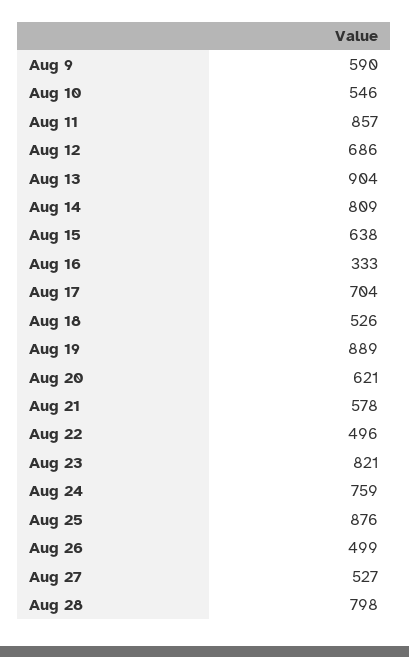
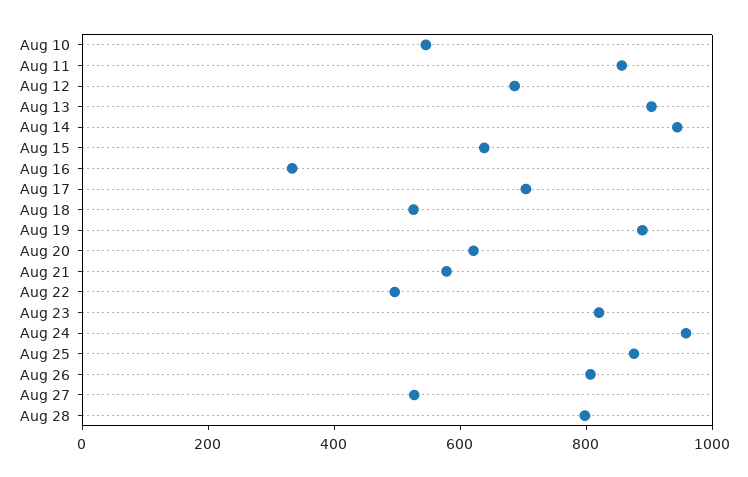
Aug 9: 590 -> none
Aug 14: 809 -> 950
Aug 24: 759 -> 950
Aug 26: 499 -> 800

